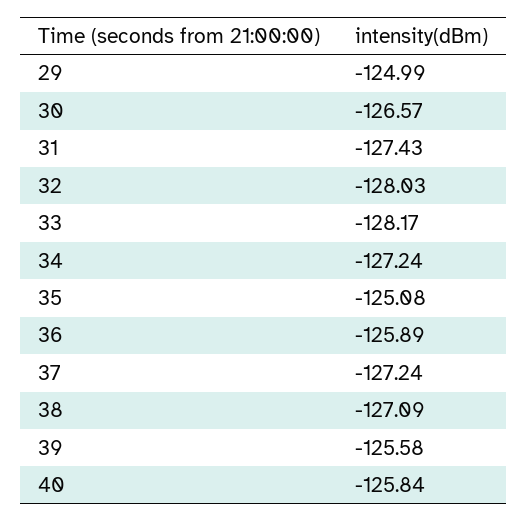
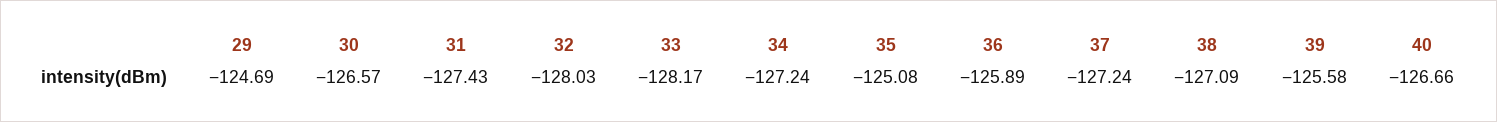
29: -124.99 -> -124.69
40: -125.84 -> -126.66

